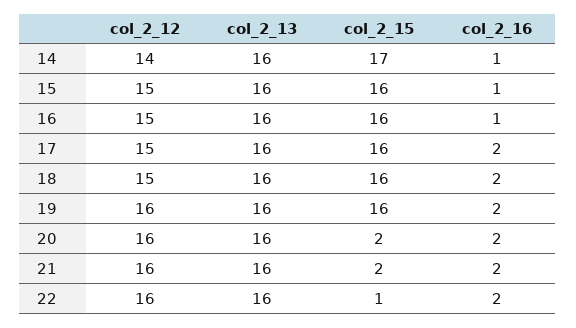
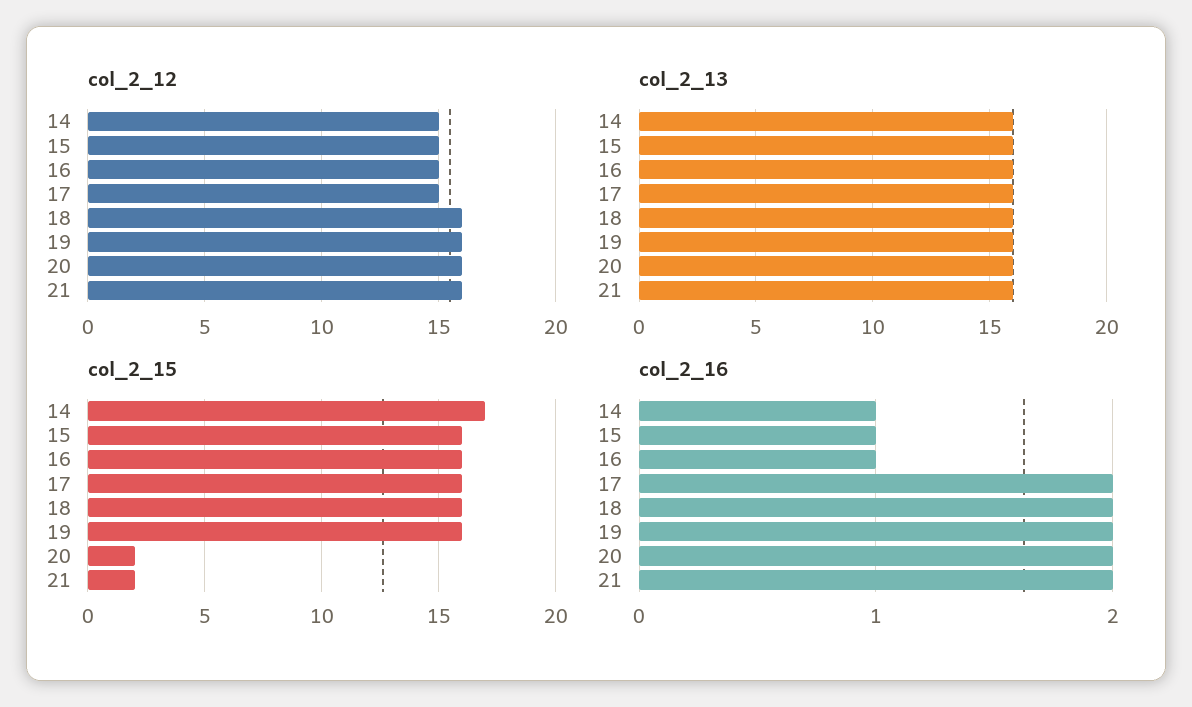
col_2_12, 14: 14 -> 15
col_2_12, 18: 15 -> 16
col_2_12, 22: 16 -> none
col_2_13, 22: 16 -> none
col_2_15, 22: 1 -> none
col_2_16, 22: 2 -> none

